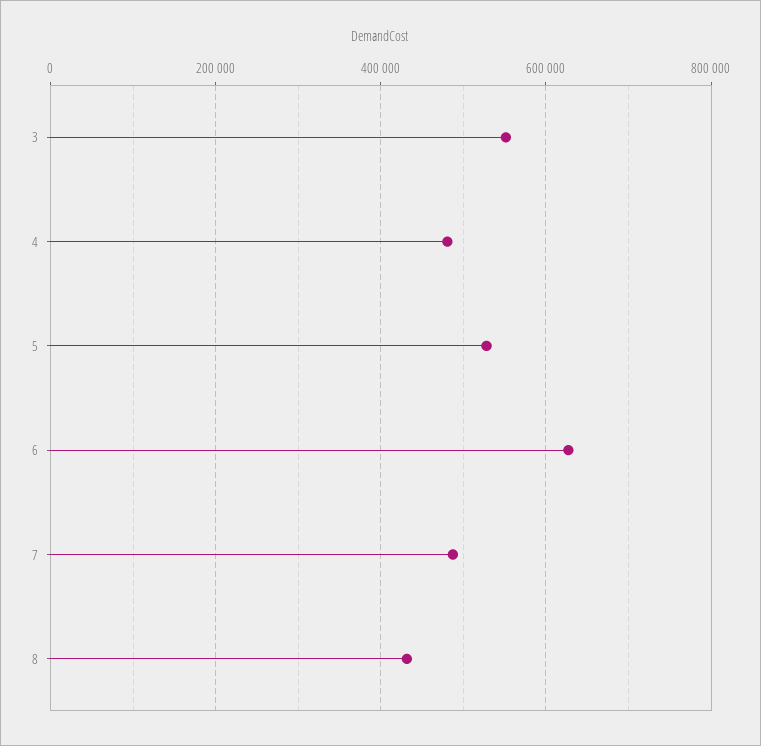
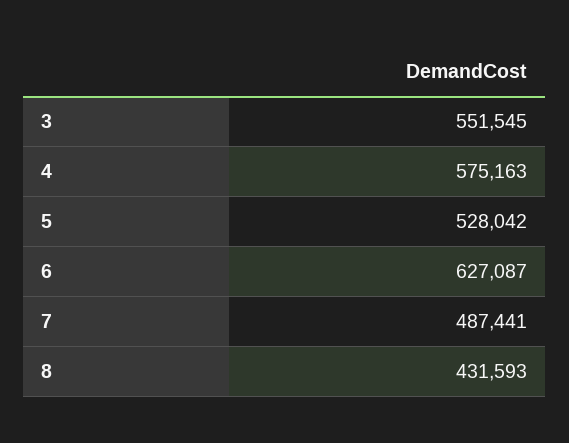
4: 480000 -> 575163

